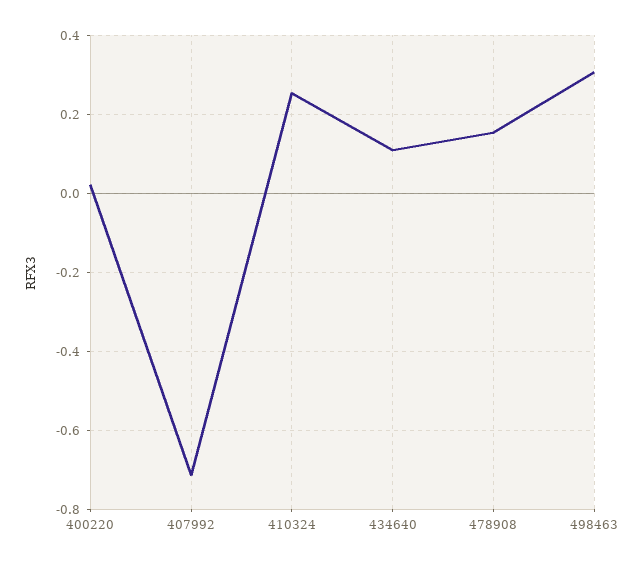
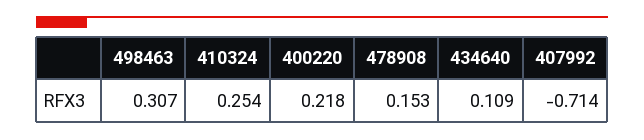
400220: 0.02 -> 0.218

